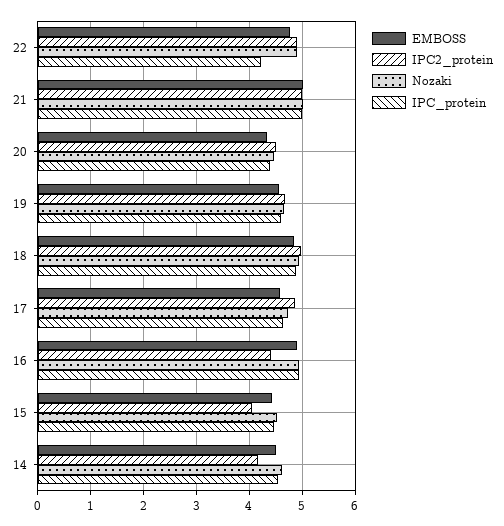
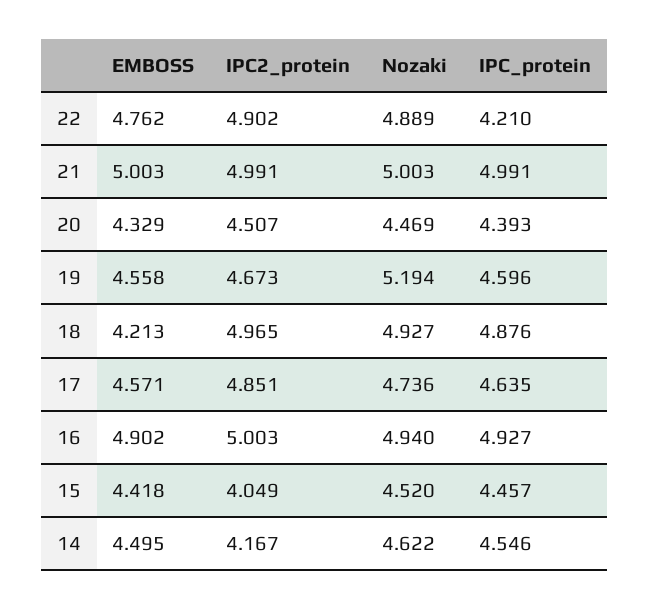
Nozaki, 19: 4.6 -> 5.194
EMBOSS, 18: 4.8 -> 4.213
IPC2_protein, 16: 4.4 -> 5.003

